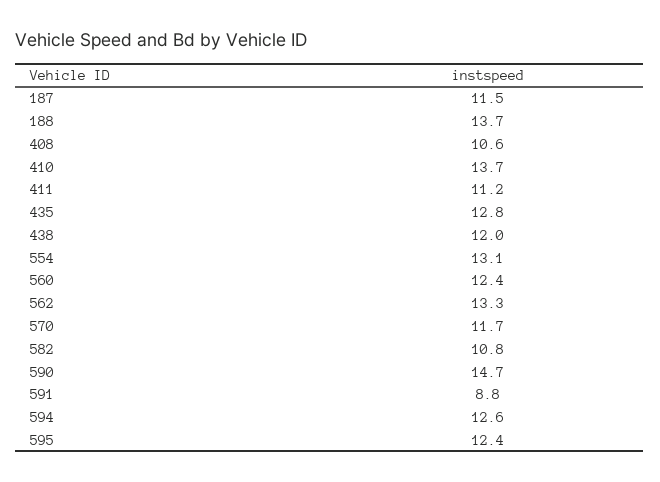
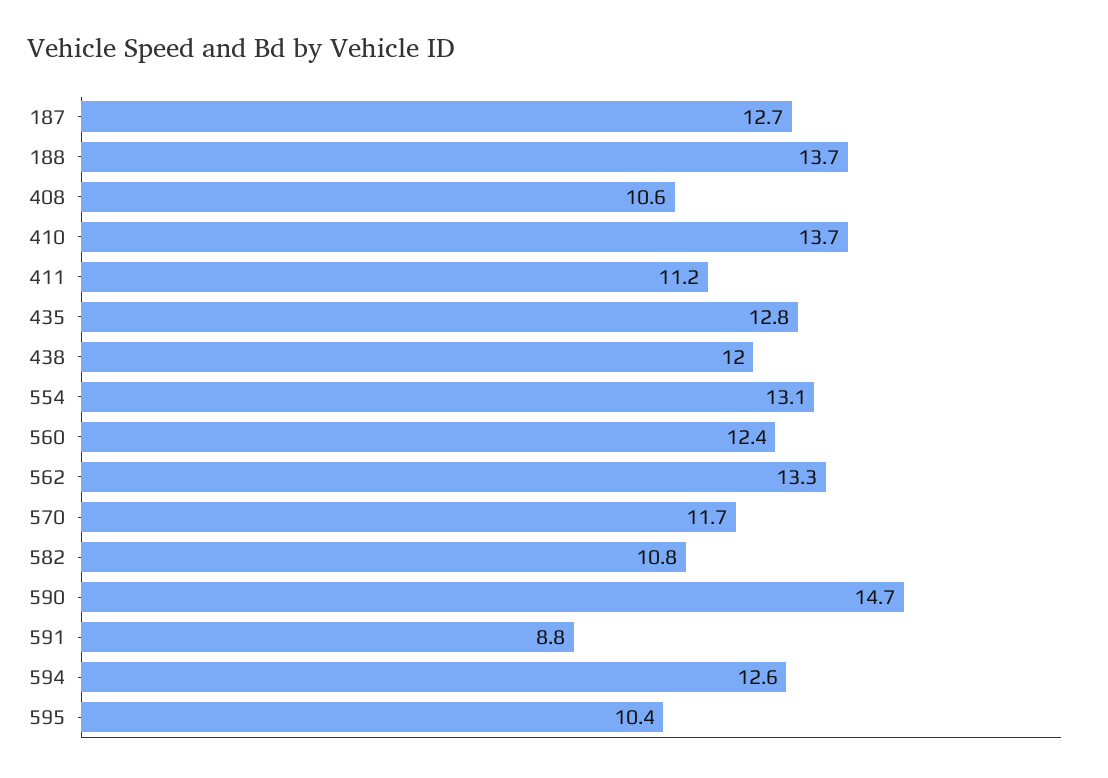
187: 11.5 -> 12.7
595: 12.4 -> 10.4

